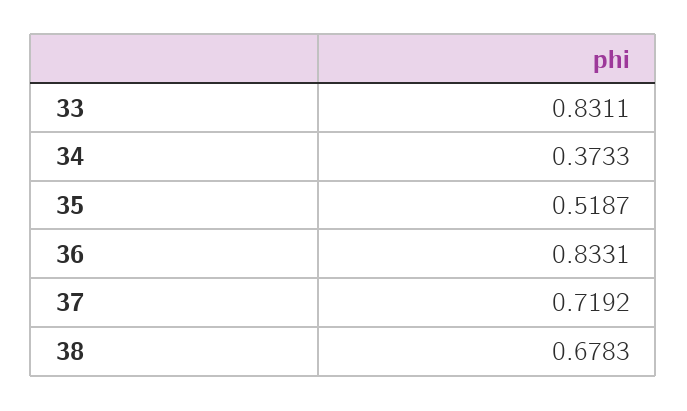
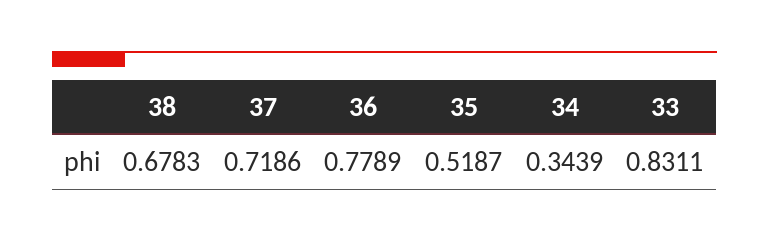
34: 0.3733 -> 0.3439
36: 0.8331 -> 0.7789
37: 0.7192 -> 0.7186

